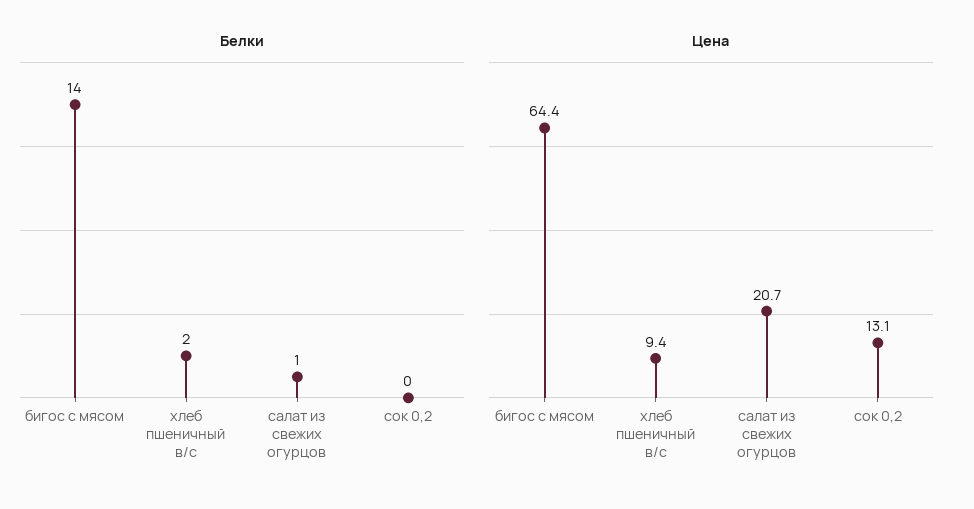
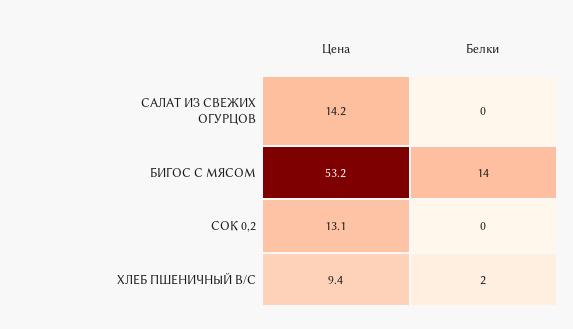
Белки, салат из свежих огурцов: 1 -> 0
Цена, бигос с мясом: 64.4 -> 53.2
Цена, салат из свежих огурцов: 20.7 -> 14.2

